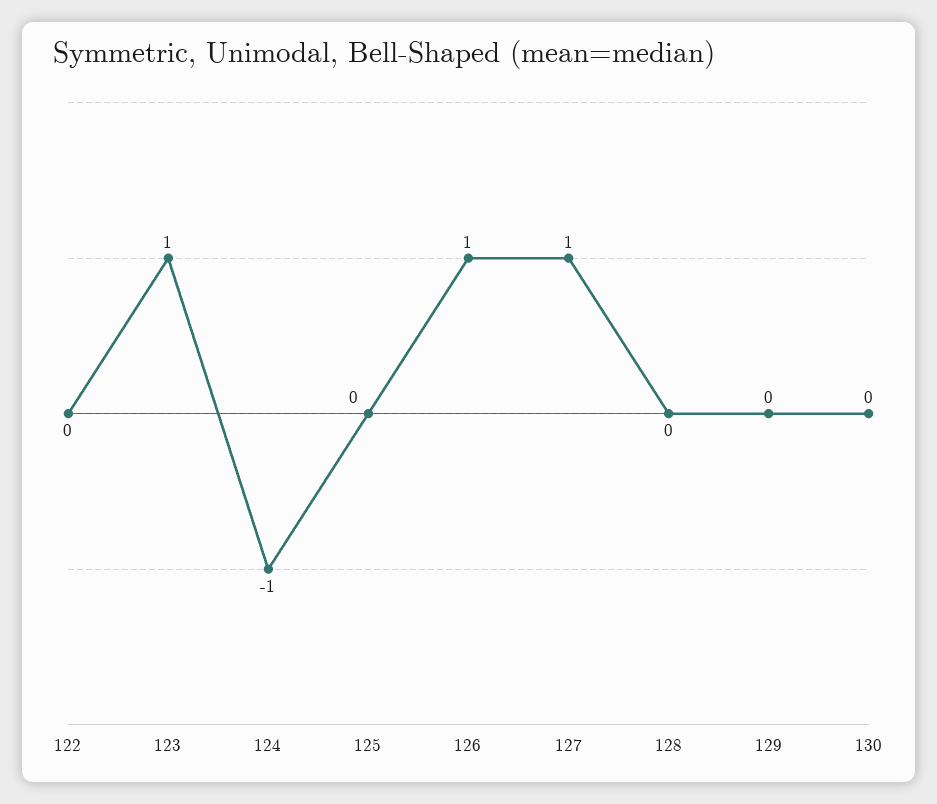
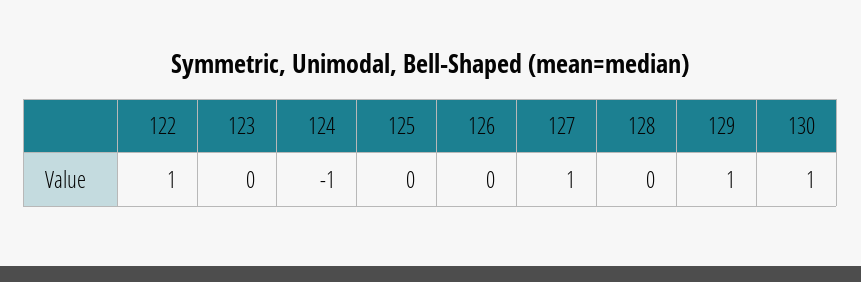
122: 0 -> 1
123: 1 -> 0
126: 1 -> 0
129: 0 -> 1
130: 0 -> 1

